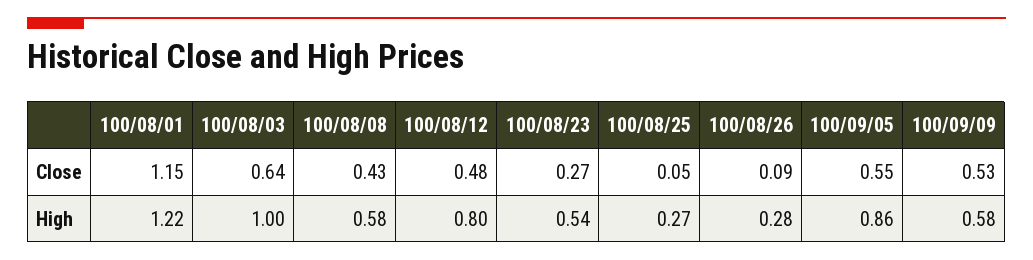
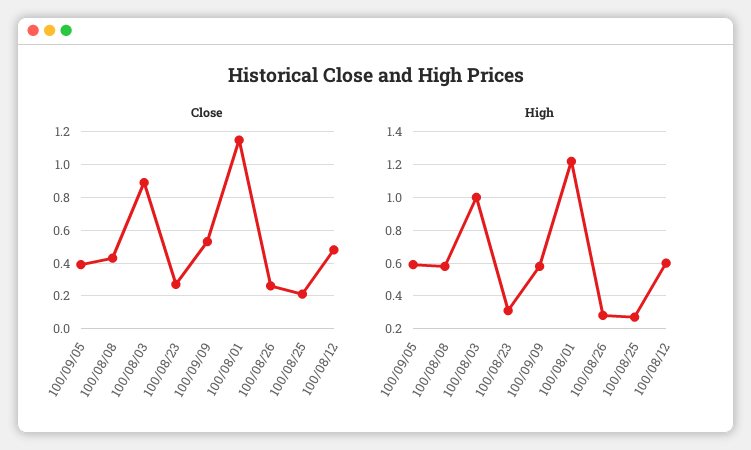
Close, 100/08/03: 0.64 -> 0.9
Close, 100/08/25: 0.05 -> 0.2
Close, 100/08/26: 0.09 -> 0.25
Close, 100/09/05: 0.55 -> 0.4
High, 100/08/12: 0.8 -> 0.6
High, 100/08/23: 0.54 -> 0.3
High, 100/09/05: 0.86 -> 0.6

